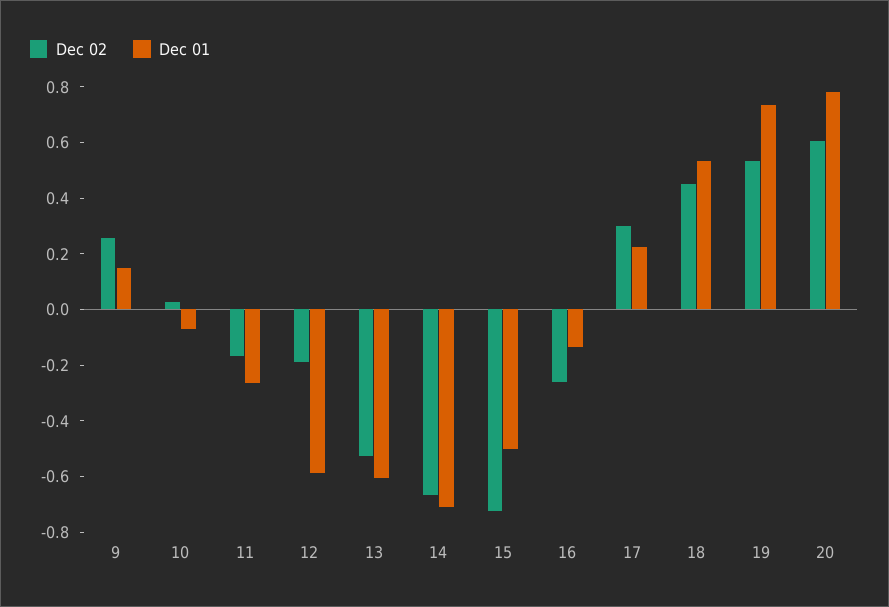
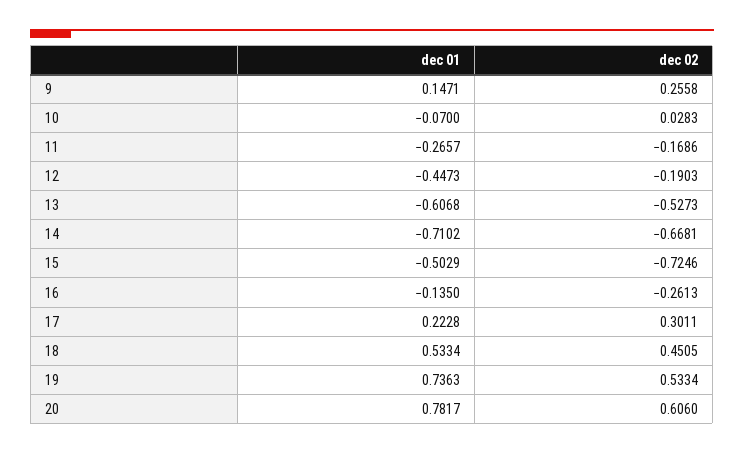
Dec 01, 12: -0.6 -> -0.4473

